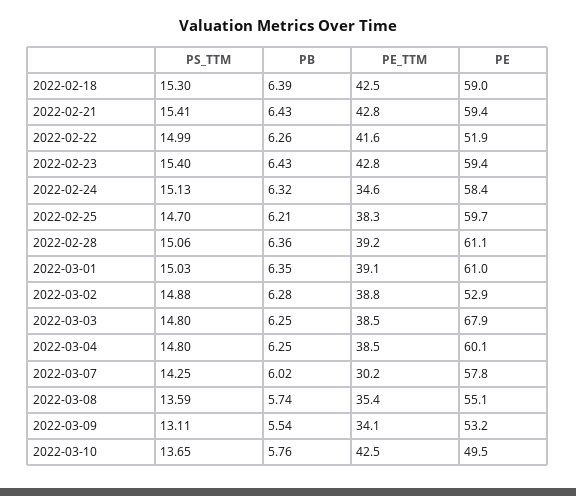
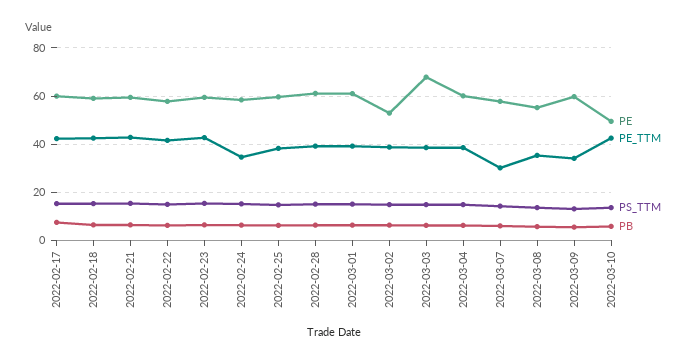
PE, 2022-02-22: 51.9 -> 57.5
PE, 2022-03-09: 53.2 -> 60
PE, 2022-02-17: none -> 60
PE_TTM, 2022-02-17: none -> 42.5
PS_TTM, 2022-02-17: none -> 15
PB, 2022-02-17: none -> 7.5

